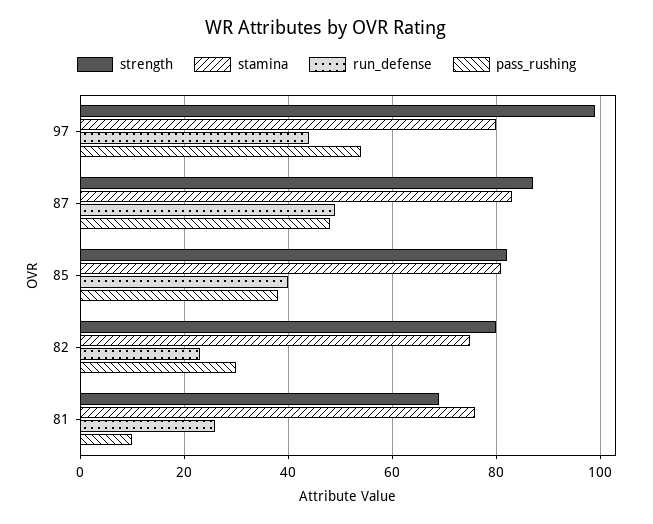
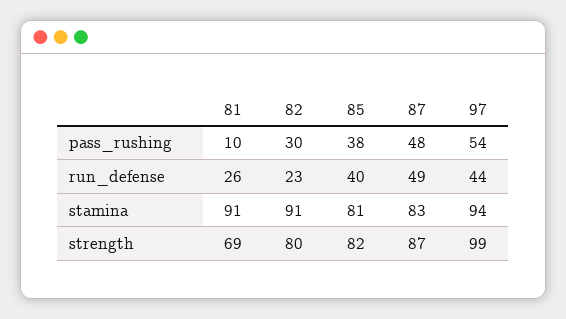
stamina, 97: 80 -> 94
stamina, 82: 75 -> 91
stamina, 81: 75 -> 91

